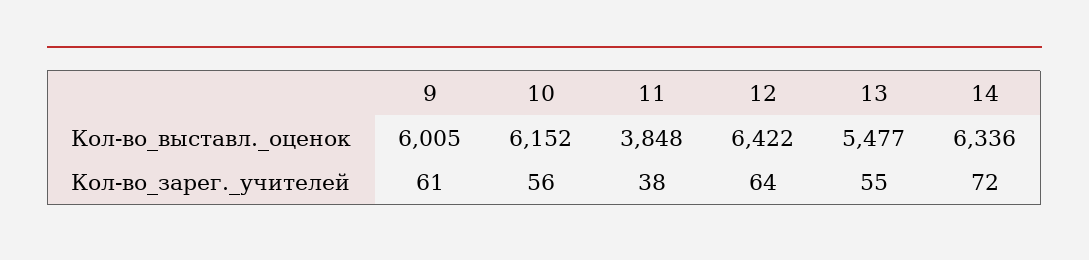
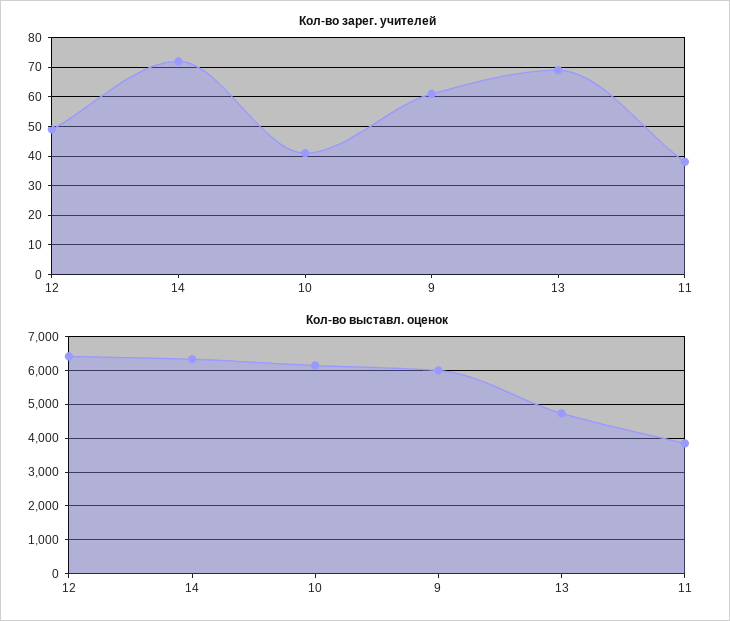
Кол-во_выставл._оценок, 13: 5477 -> 4800
Кол-во_зарег._учителей, 10: 56 -> 40
Кол-во_зарег._учителей, 12: 64 -> 50
Кол-во_зарег._учителей, 13: 55 -> 70

